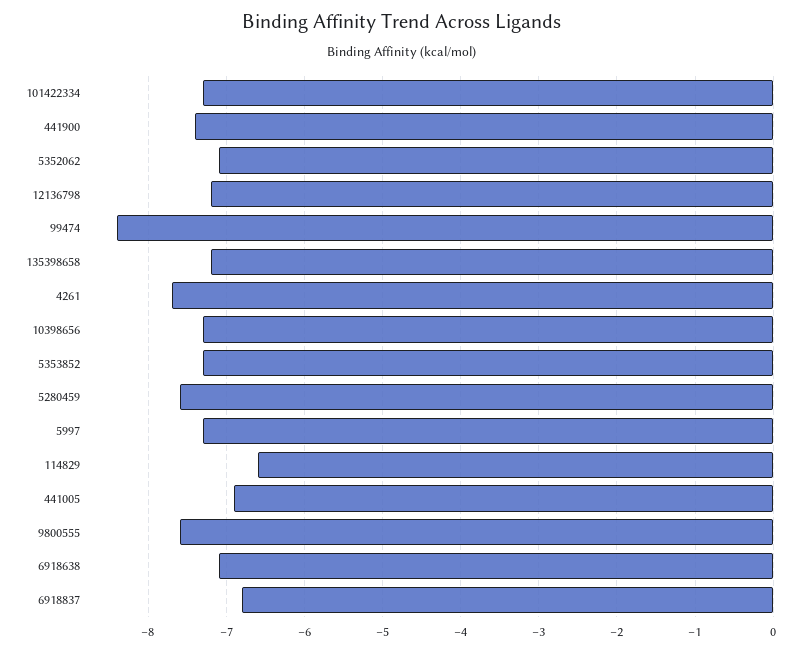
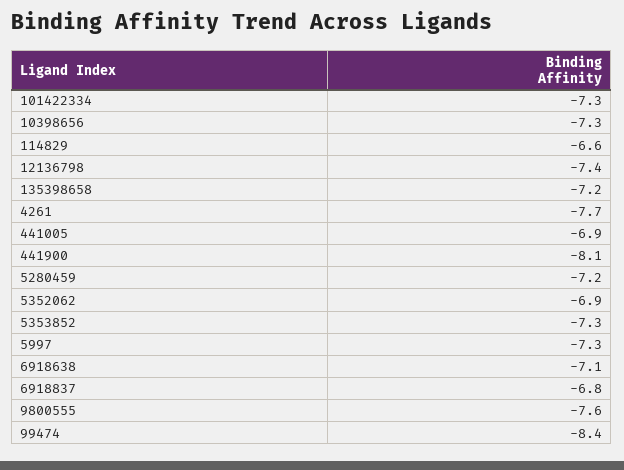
441900: -7.4 -> -8.1
5352062: -7.1 -> -6.9
12136798: -7.2 -> -7.4
5280459: -7.6 -> -7.2

